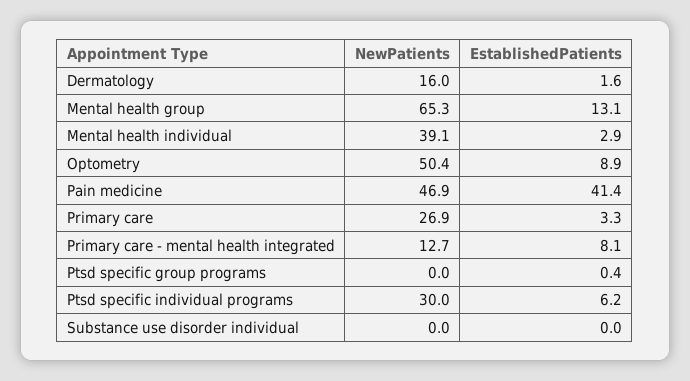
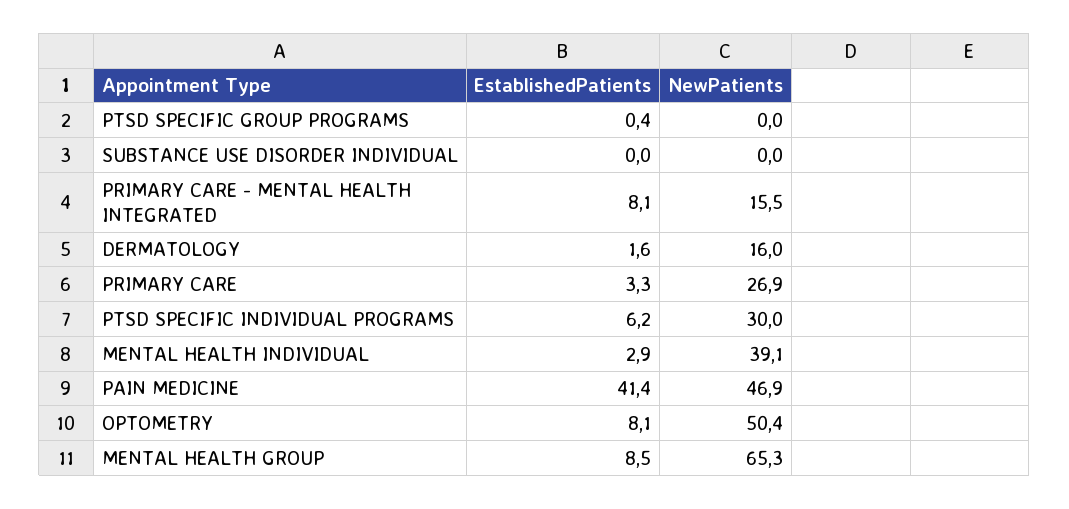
EstablishedPatients, Mental health group: 13.1 -> 8.5
EstablishedPatients, Optometry: 8.9 -> 8.1
NewPatients, Primary care - mental health integrated: 12.7 -> 15.5

